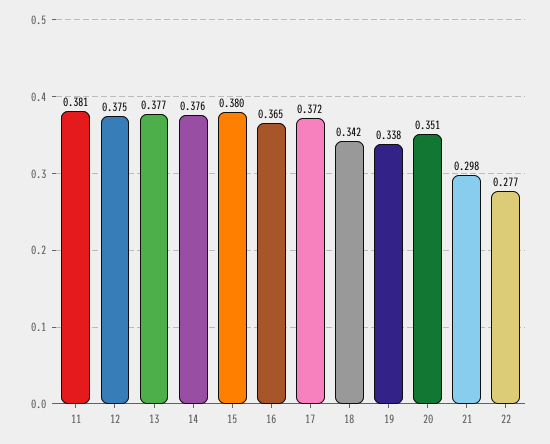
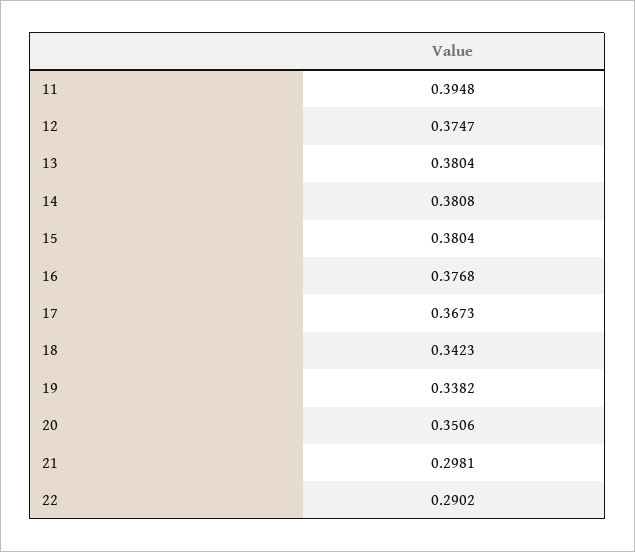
11: 0.381 -> 0.3948
13: 0.377 -> 0.3804
14: 0.376 -> 0.3808
16: 0.365 -> 0.3768
17: 0.372 -> 0.3673
22: 0.277 -> 0.2902

